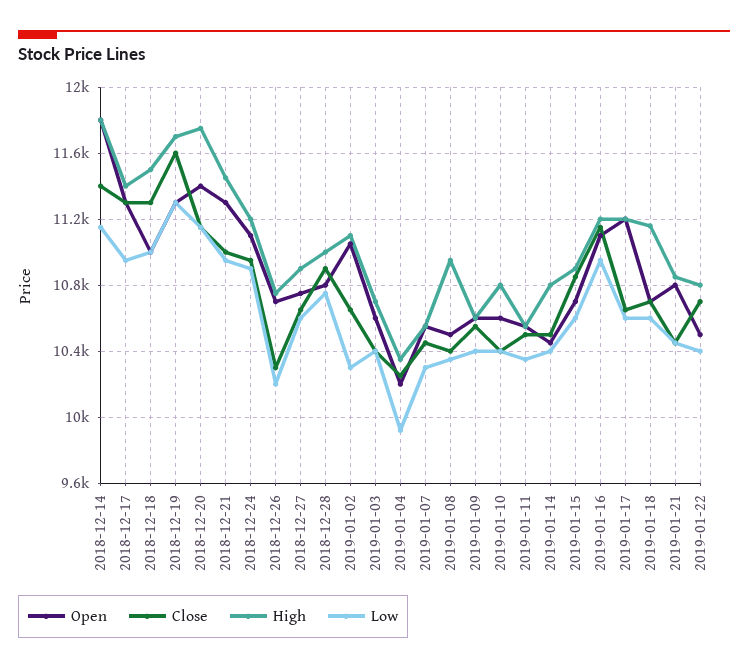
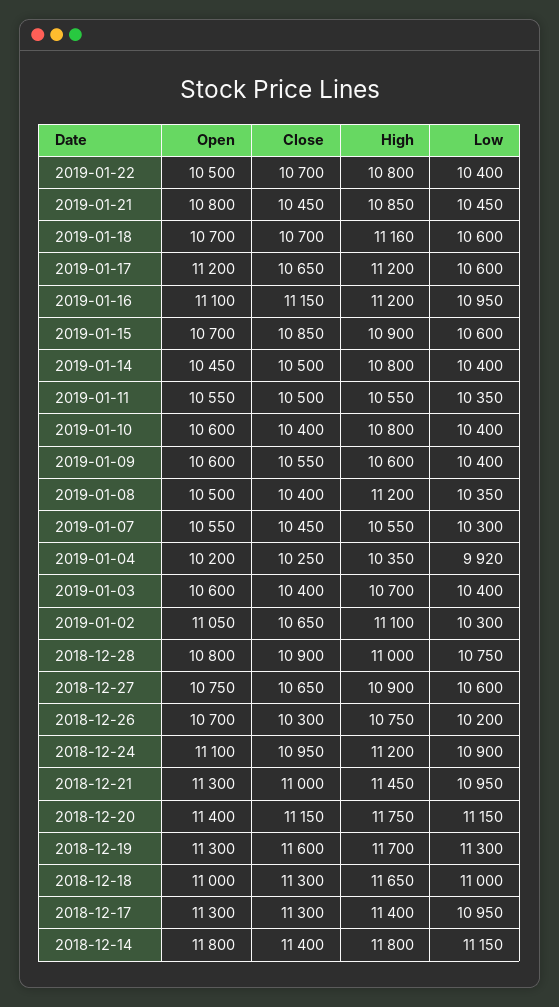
High, 2018-12-18: 11500 -> 11650
High, 2019-01-08: 10950 -> 11200

